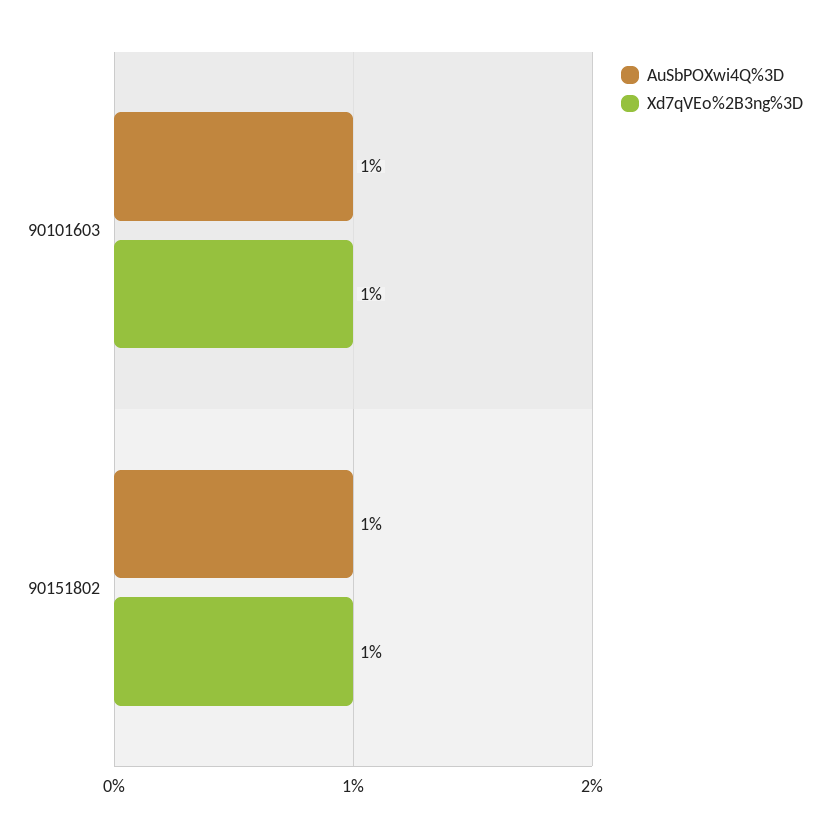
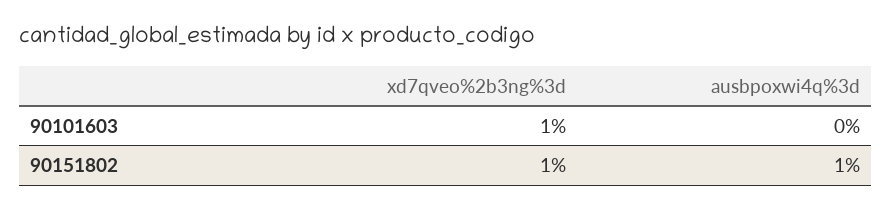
AuSbPOXwi4Q%3D, 90101603: 1 -> 0

